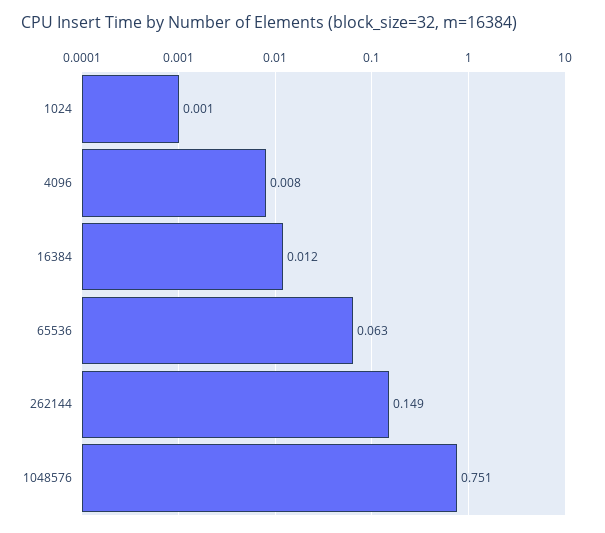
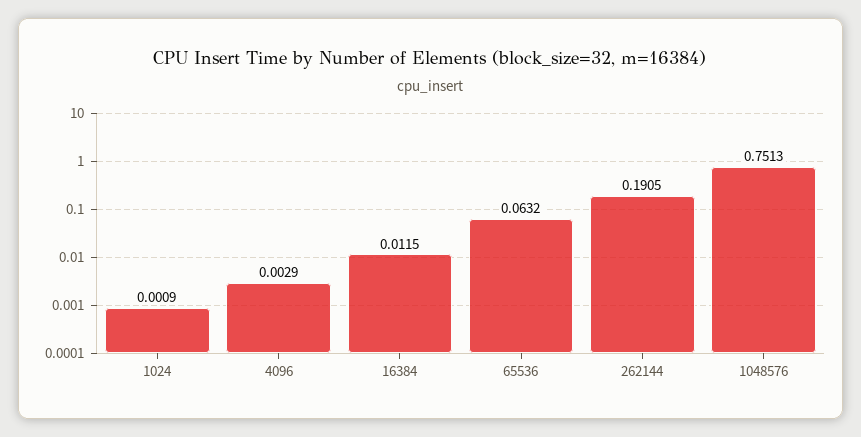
4096: 0.008 -> 0.0029
262144: 0.149 -> 0.1905

